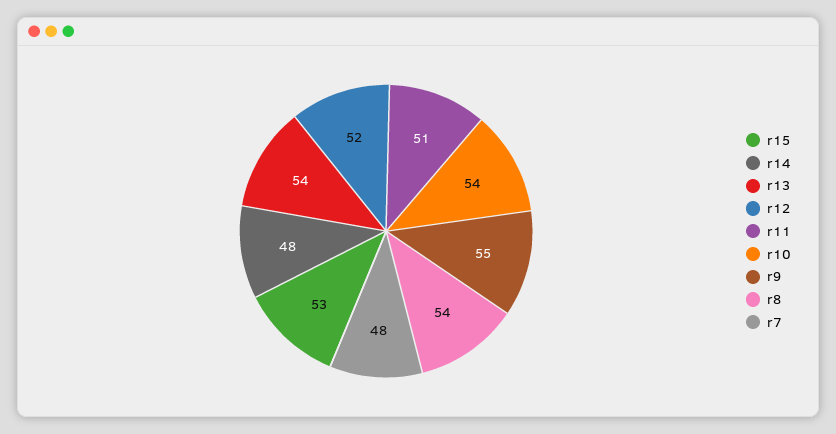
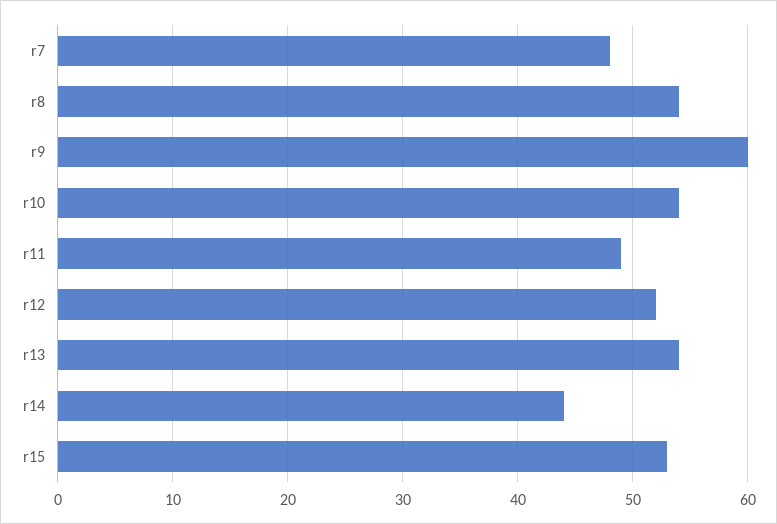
r14: 48 -> 44
r11: 51 -> 49
r9: 55 -> 60

